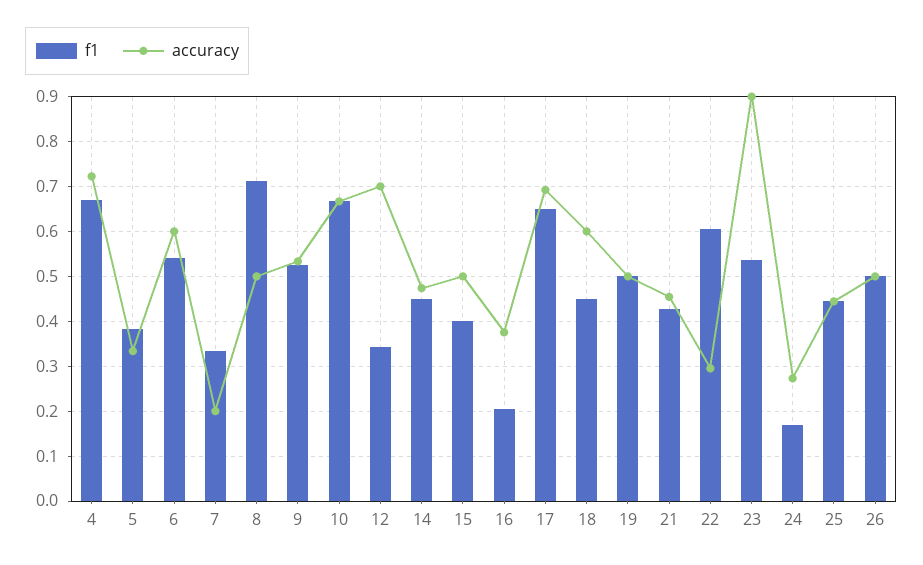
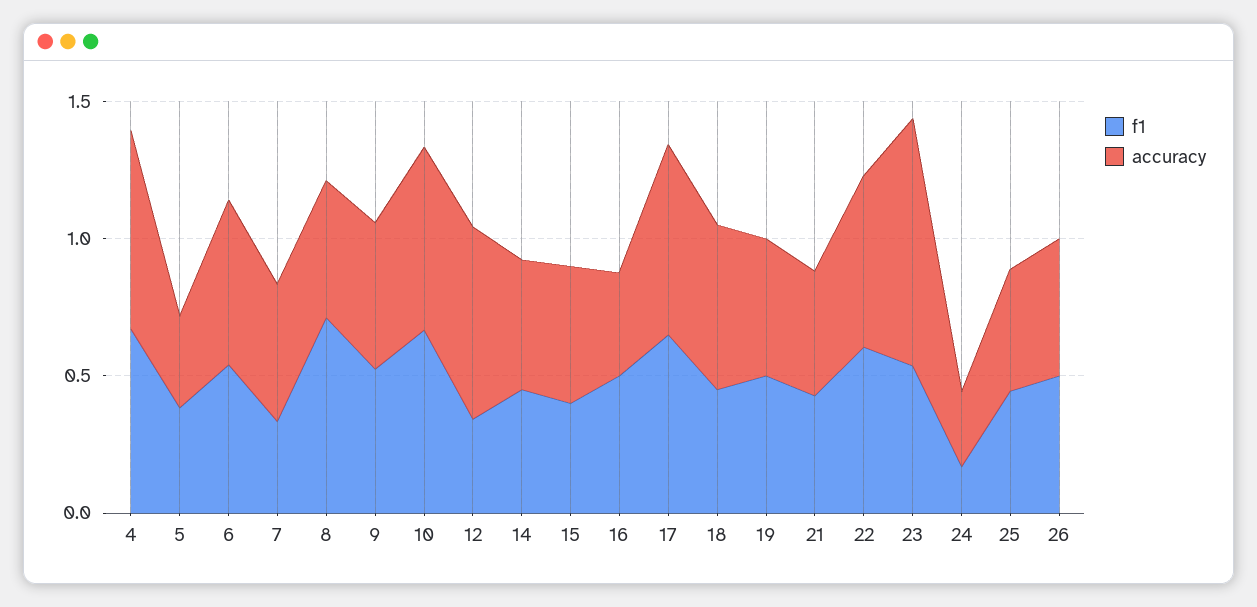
accuracy, 7: 0.2 -> 0.5
f1, 16: 0.2 -> 0.5
accuracy, 22: 0.3 -> 0.6

